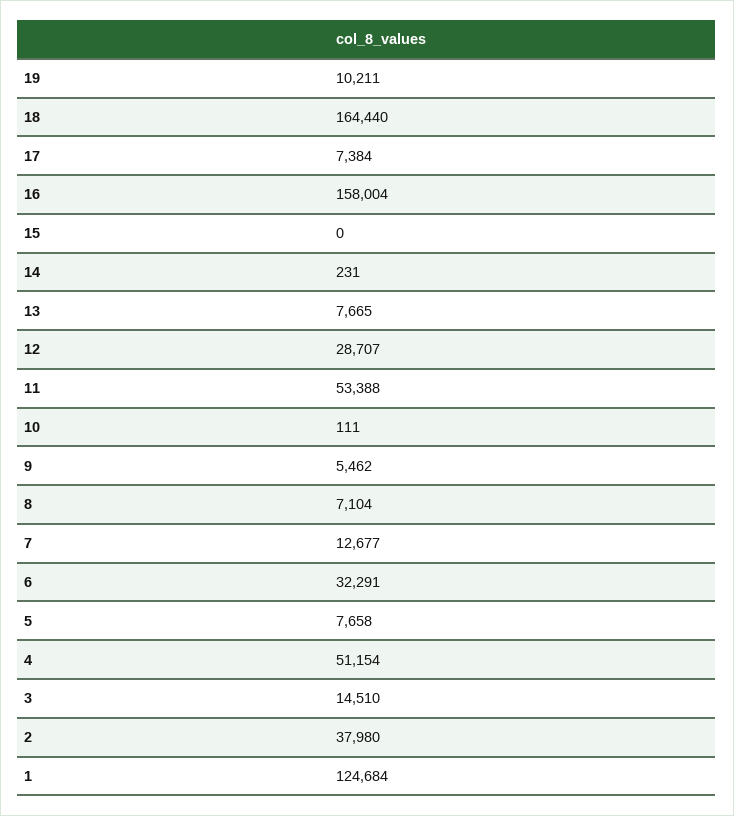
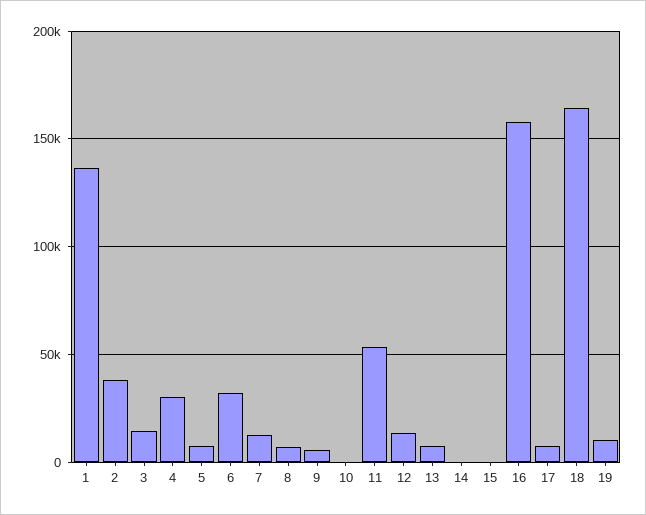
12: 28707 -> 15000
4: 51154 -> 30000
1: 124684 -> 135000

